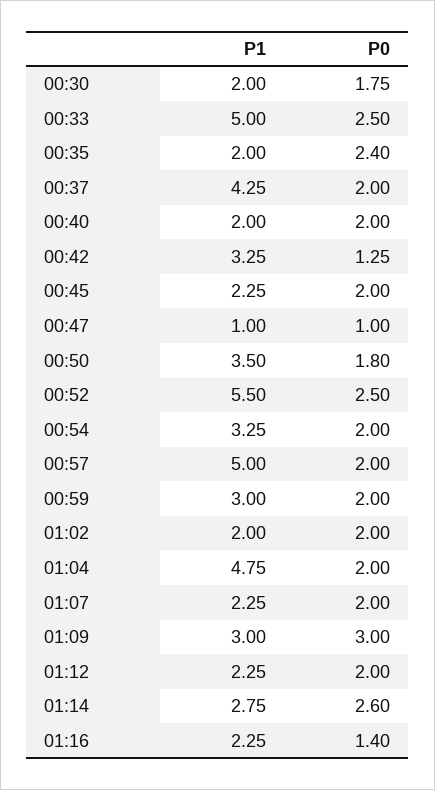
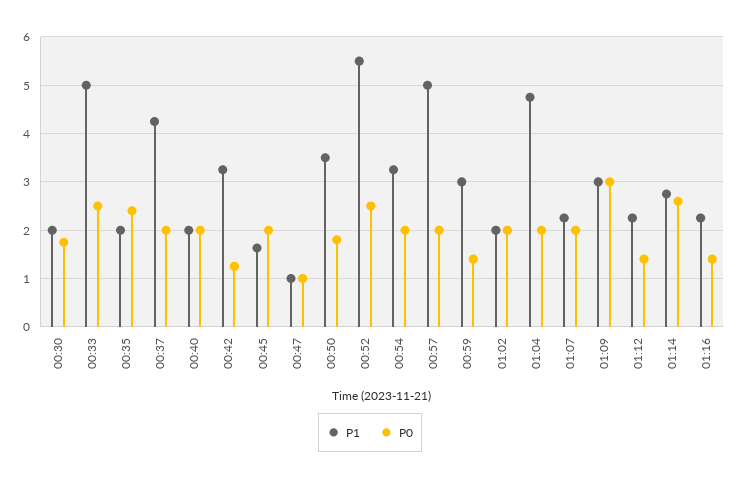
P1, 00:45: 2.25 -> 1.6
P0, 00:59: 2 -> 1.4
P0, 01:12: 2 -> 1.4

